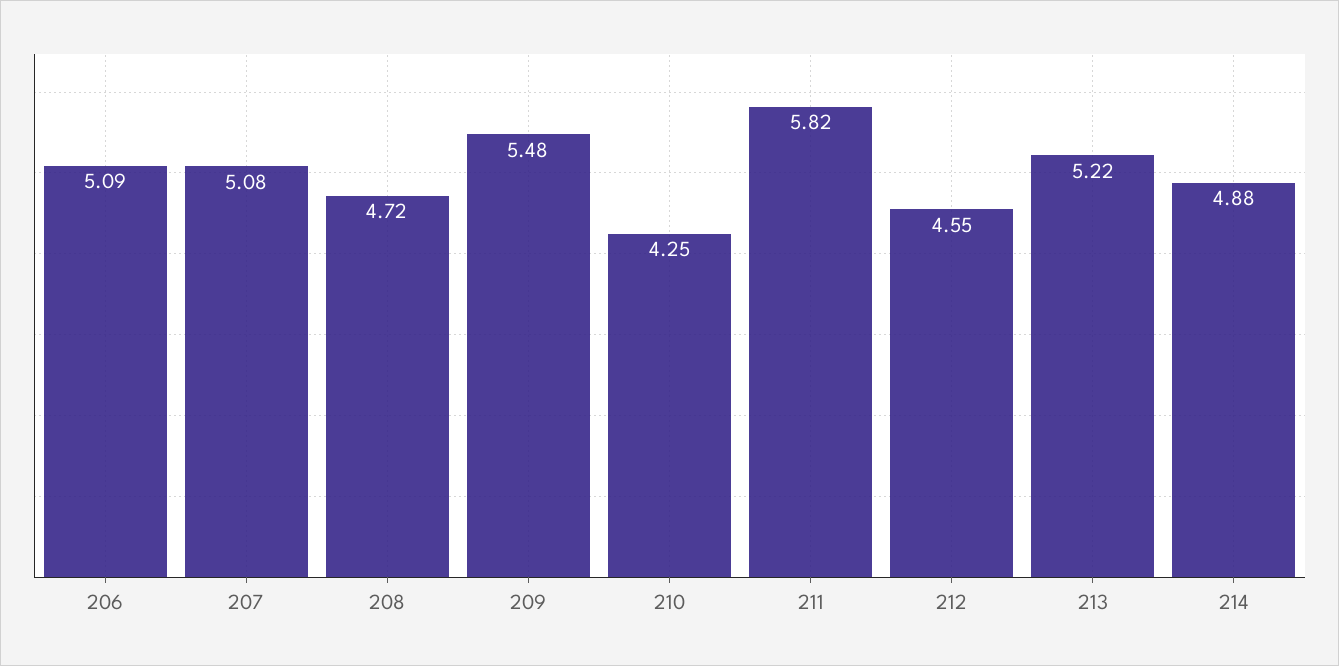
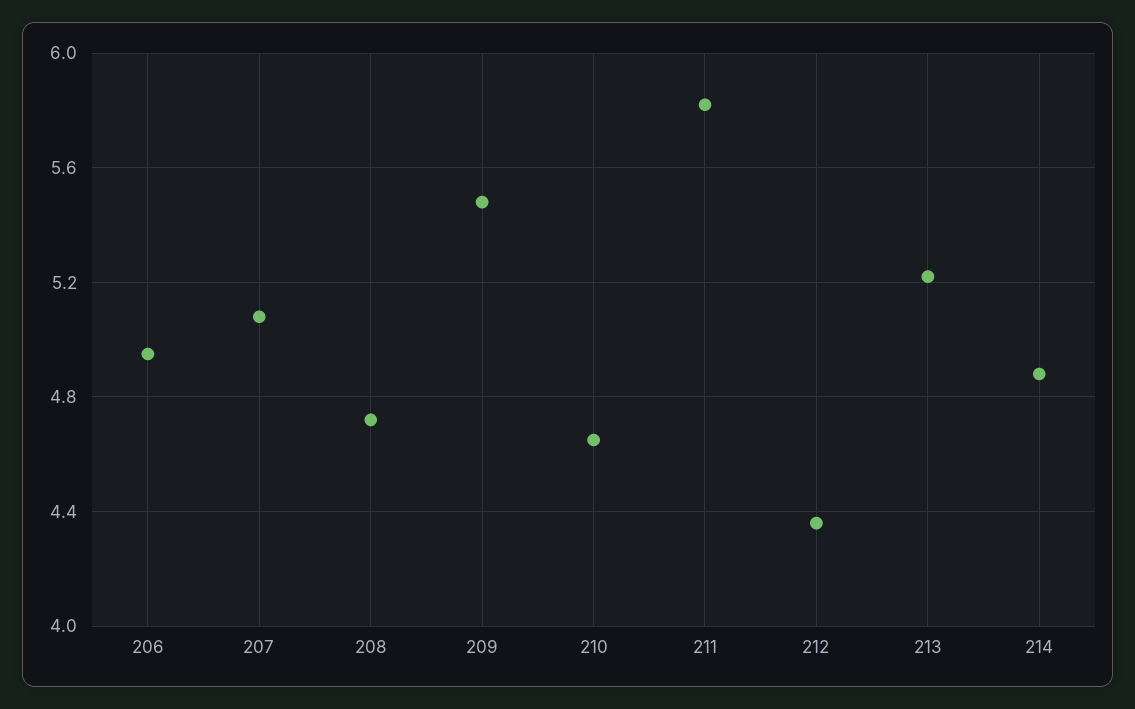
206: 5.09 -> 4.95
210: 4.25 -> 4.65
212: 4.55 -> 4.35

